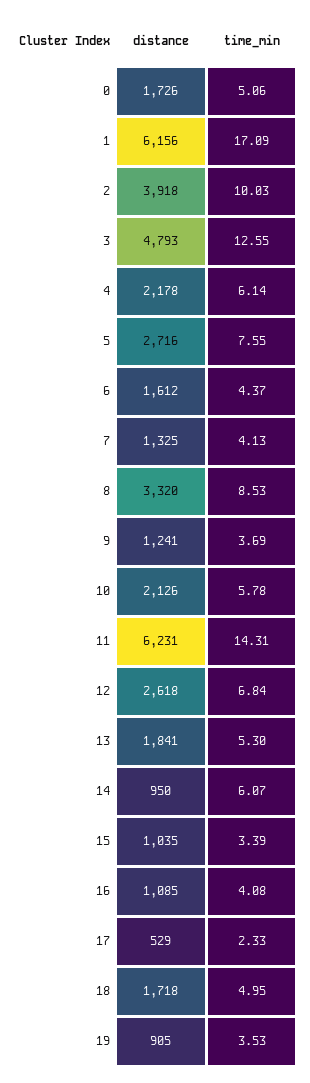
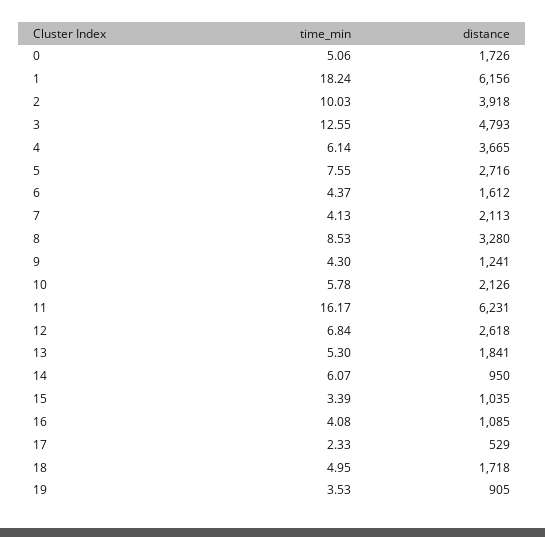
time_min, 1: 17.09 -> 18.24
distance, 4: 2178 -> 3665
distance, 7: 1325 -> 2113
distance, 8: 3320 -> 3280
time_min, 9: 3.69 -> 4.3
time_min, 11: 14.31 -> 16.17

